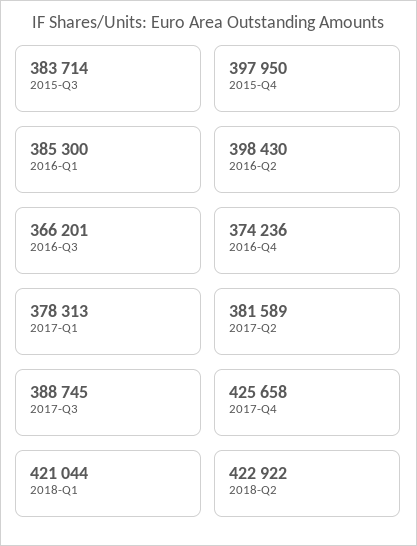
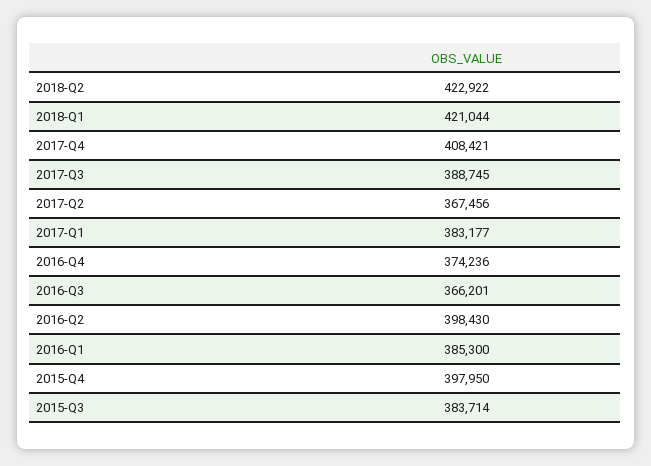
2017-Q1: 378313 -> 383177
2017-Q2: 381589 -> 367456
2017-Q4: 425658 -> 408421

